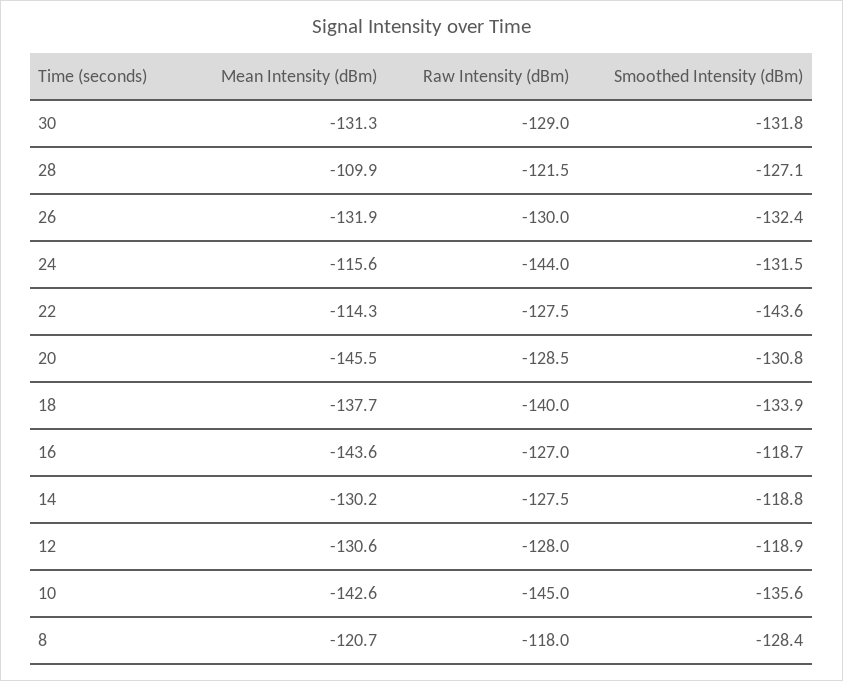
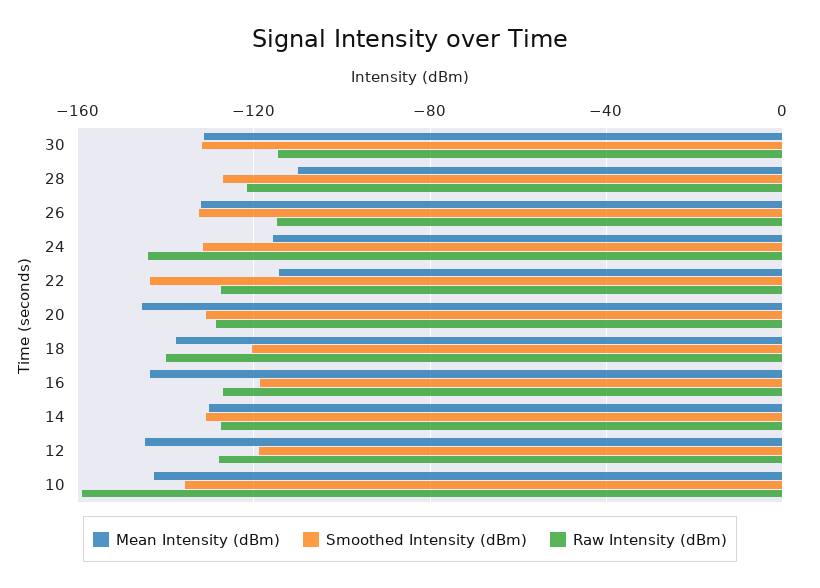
Raw Intensity (dBm), 30: -129 -> -115
Raw Intensity (dBm), 26: -130 -> -115
Smoothed Intensity (dBm), 18: -133.9 -> -120
Smoothed Intensity (dBm), 14: -118.8 -> -130
Mean Intensity (dBm), 12: -130.6 -> -145
Raw Intensity (dBm), 10: -145 -> -160
Mean Intensity (dBm), 8: -120.7 -> none
Raw Intensity (dBm), 8: -118 -> none
Smoothed Intensity (dBm), 8: -128.4 -> none

